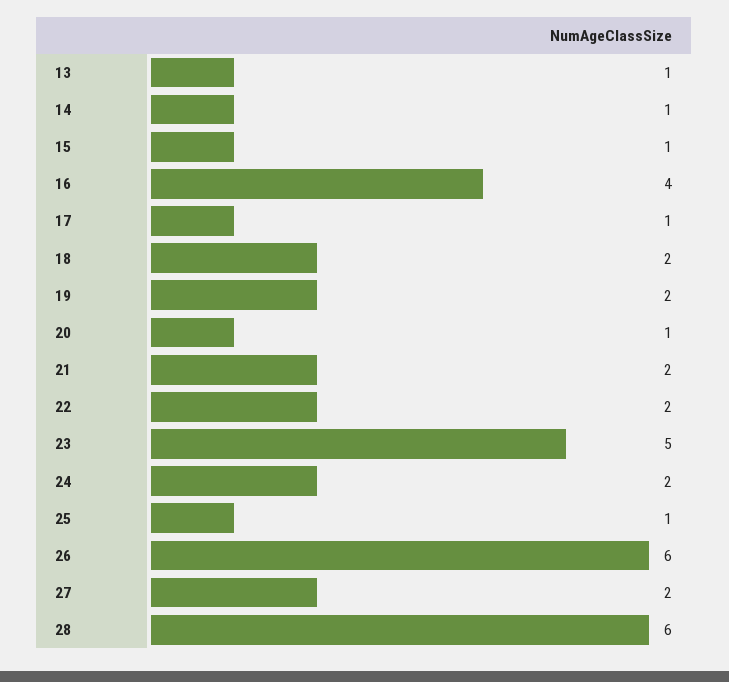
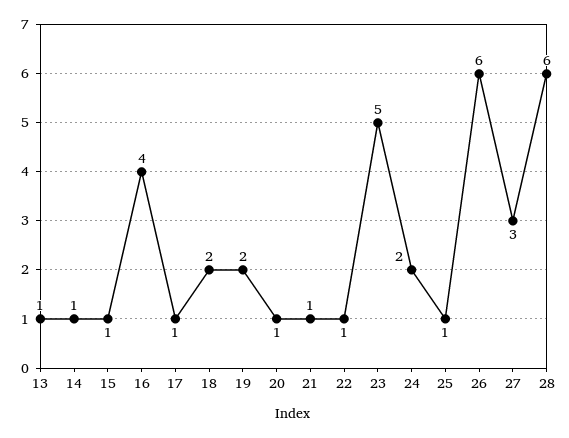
21: 2 -> 1
22: 2 -> 1
27: 2 -> 3

